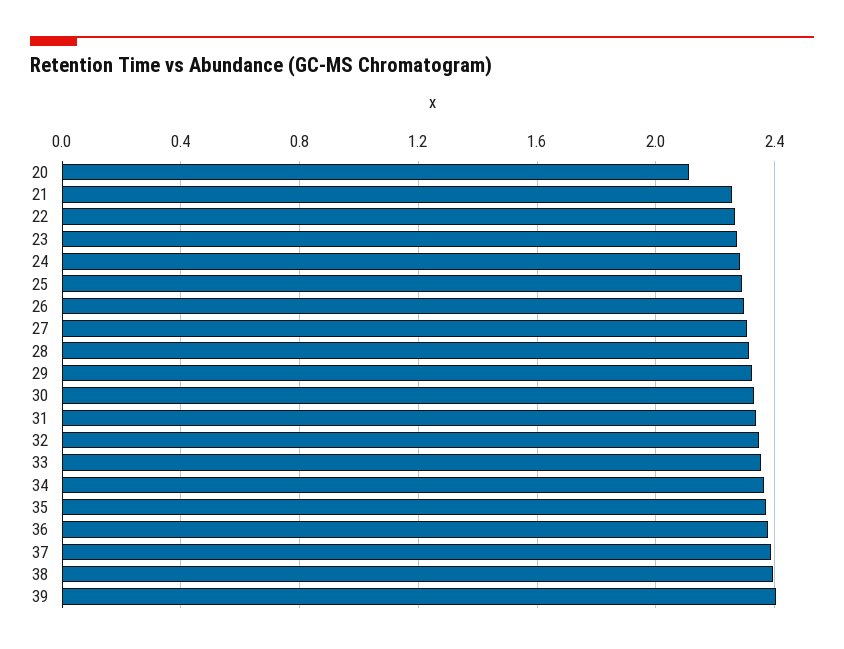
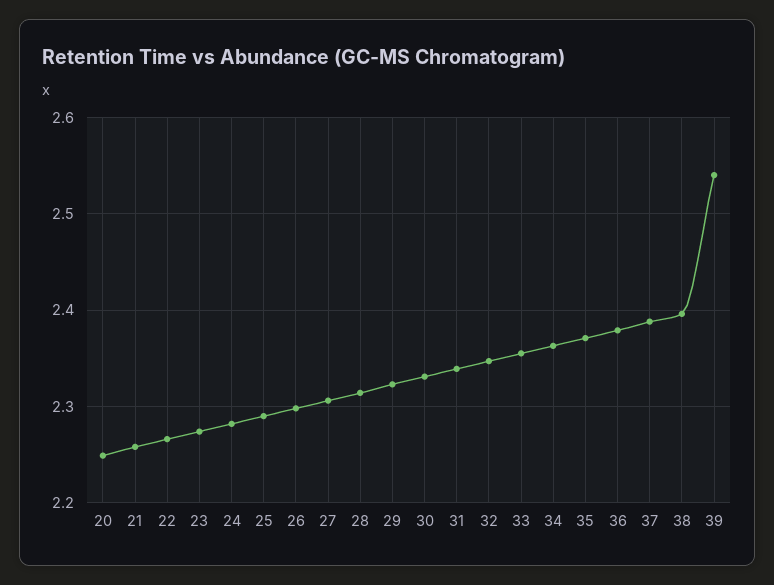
20: 2.1 -> 2.25
39: 2.4 -> 2.54

